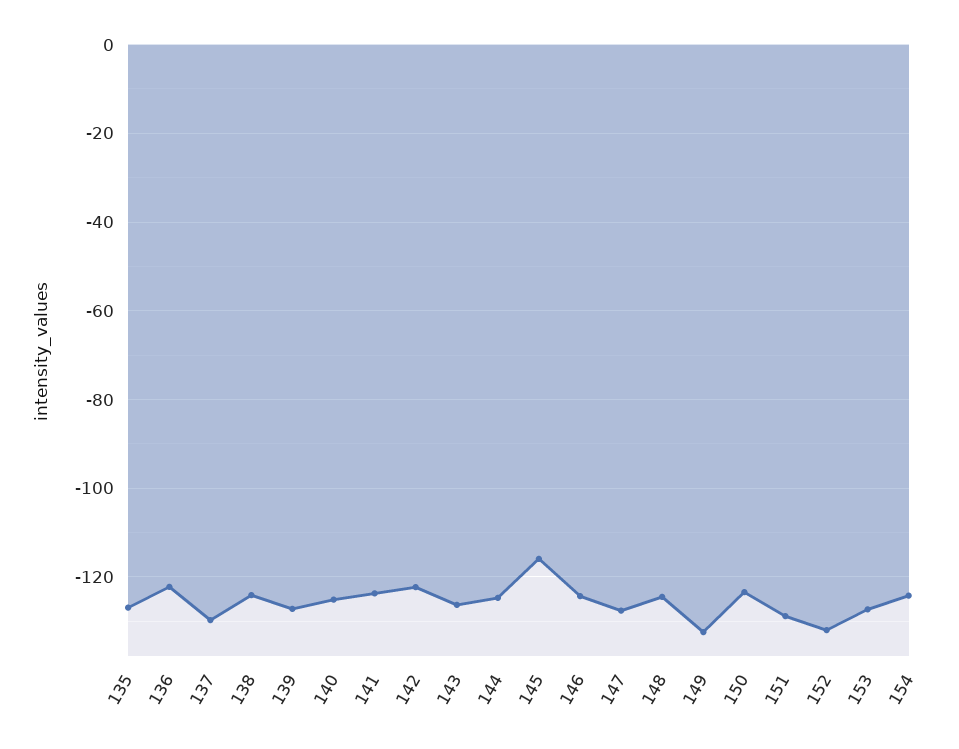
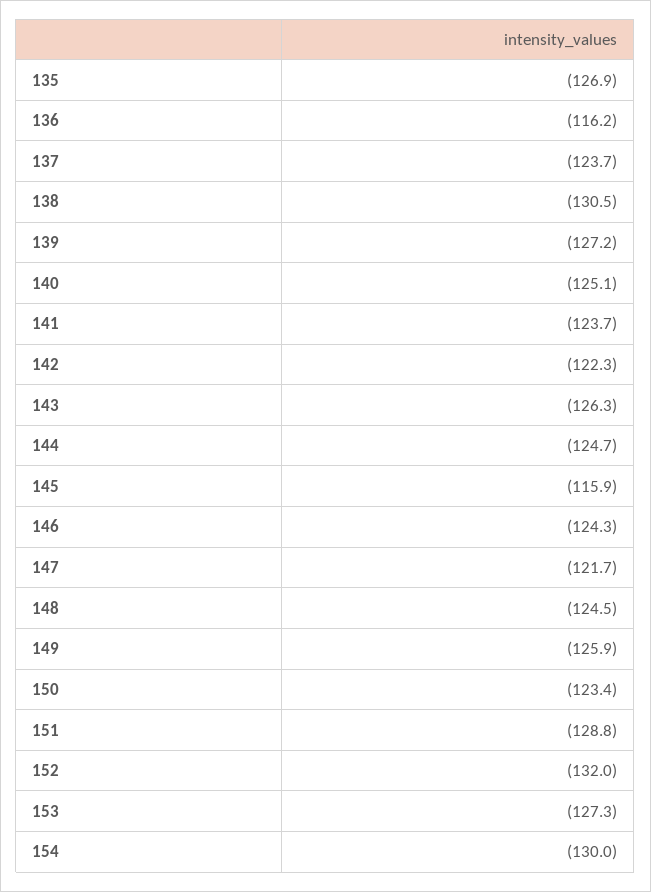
136: -122 -> -116.2
137: -130 -> -123.7
138: -124 -> -130.5
147: -128 -> -121.7
149: -132 -> -125.9
154: -124 -> -130

